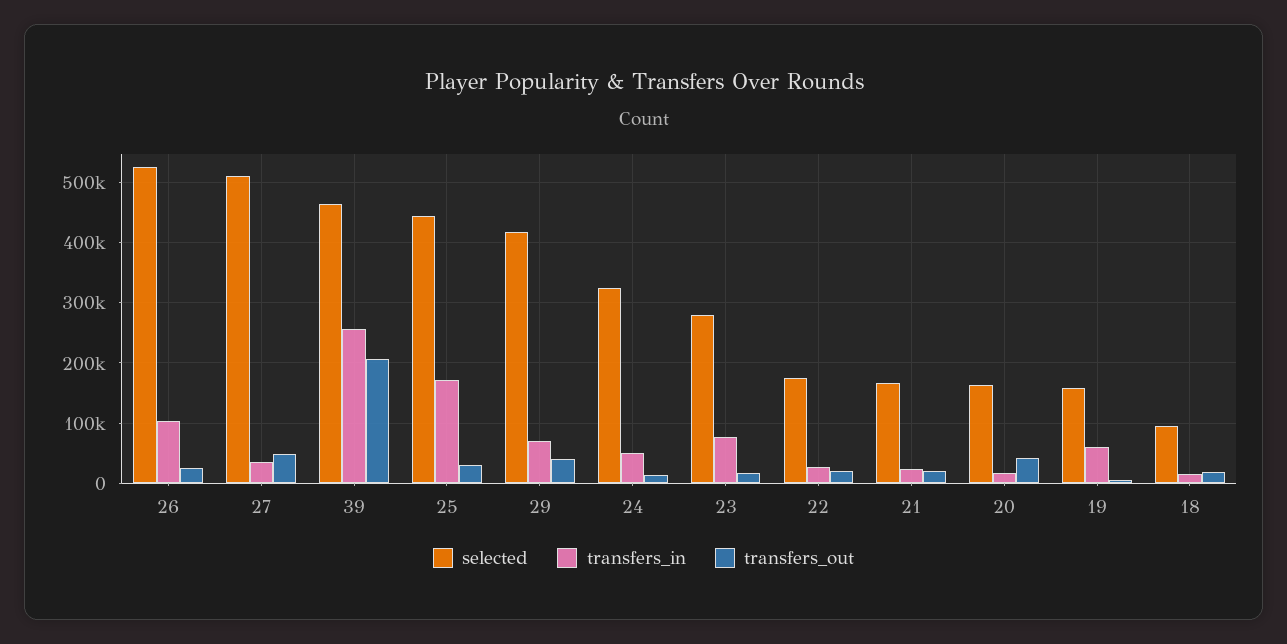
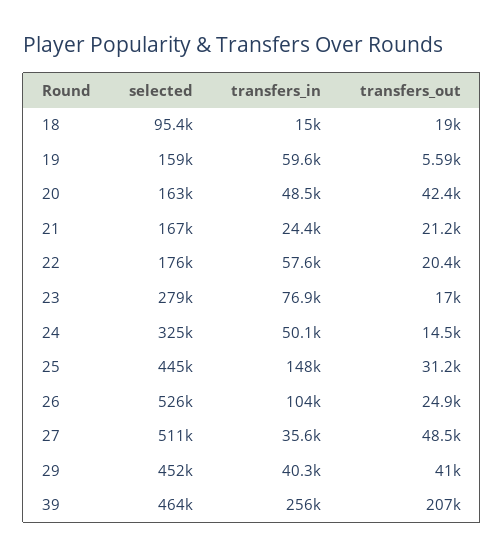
transfers_in, 25: 170000 -> 148000
selected, 29: 420000 -> 452000
transfers_in, 29: 70000 -> 40300
transfers_in, 22: 30000 -> 57600
transfers_in, 20: 20000 -> 48500

